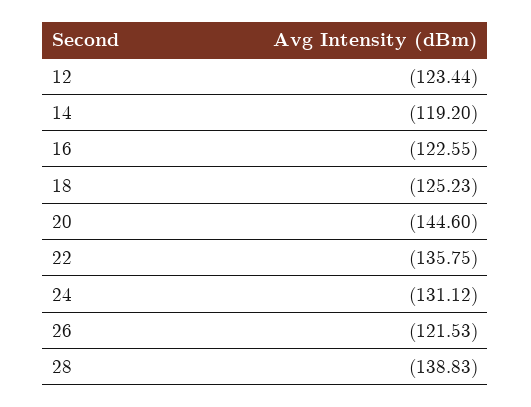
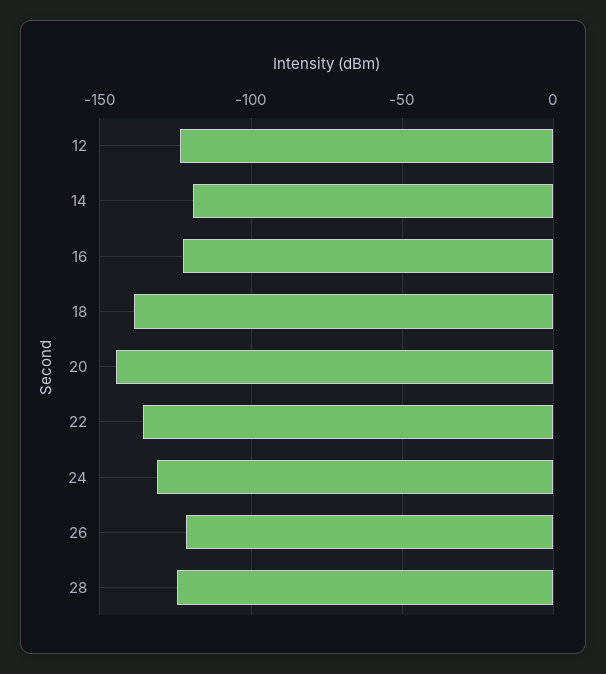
18: -125.23 -> -140
28: -138.83 -> -125

